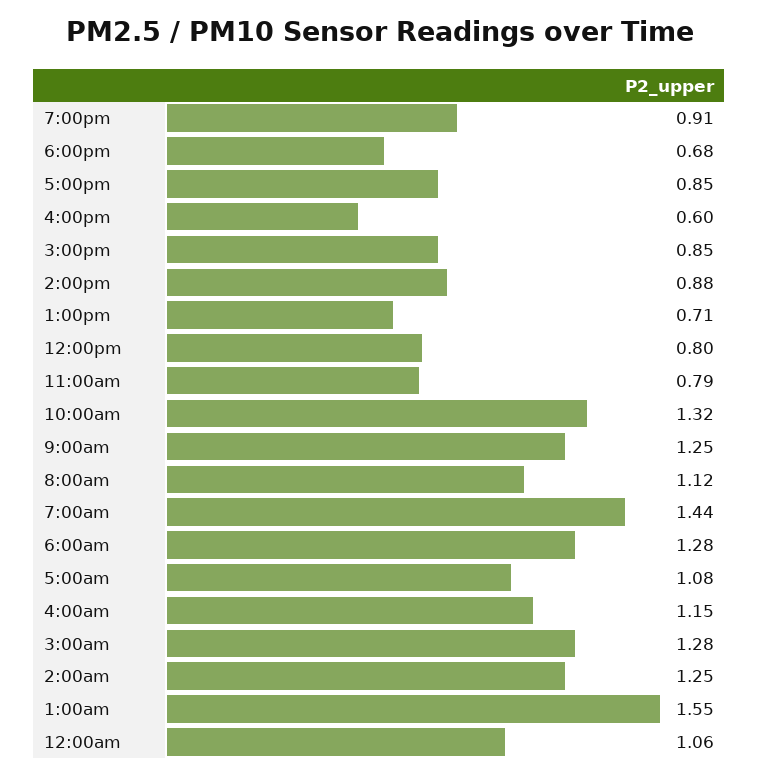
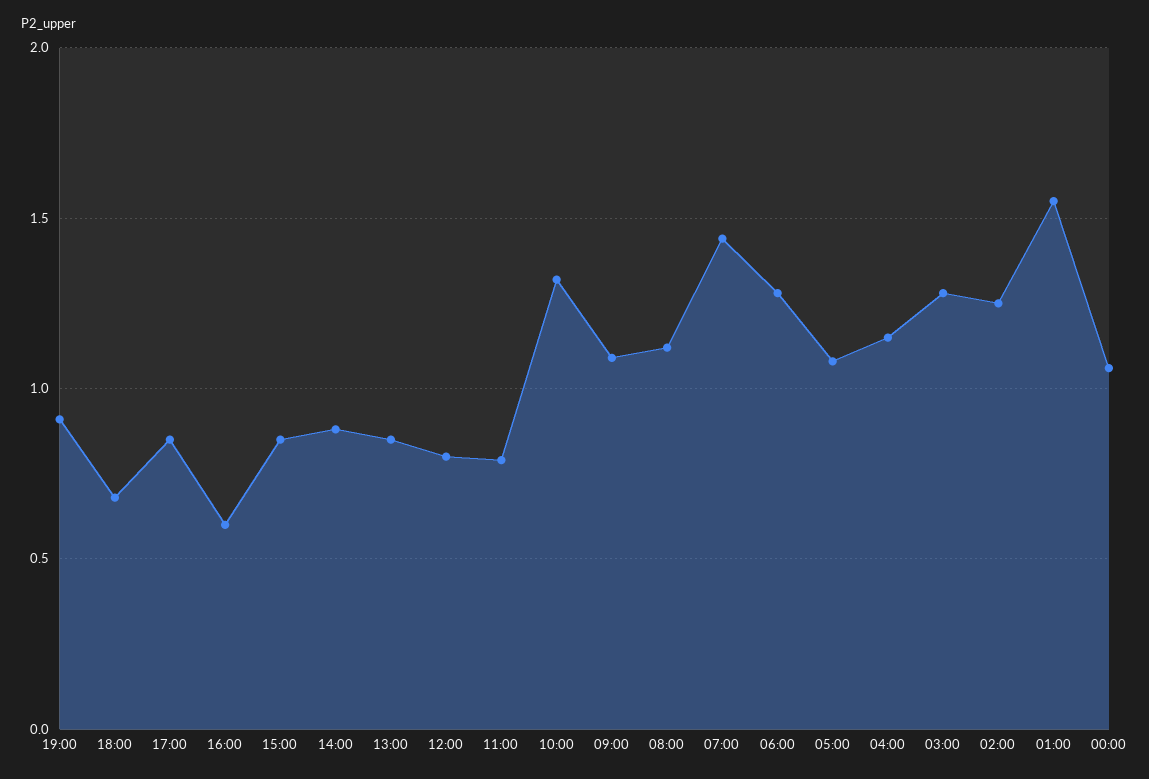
1:00pm: 0.71 -> 0.85
9:00am: 1.25 -> 1.1

